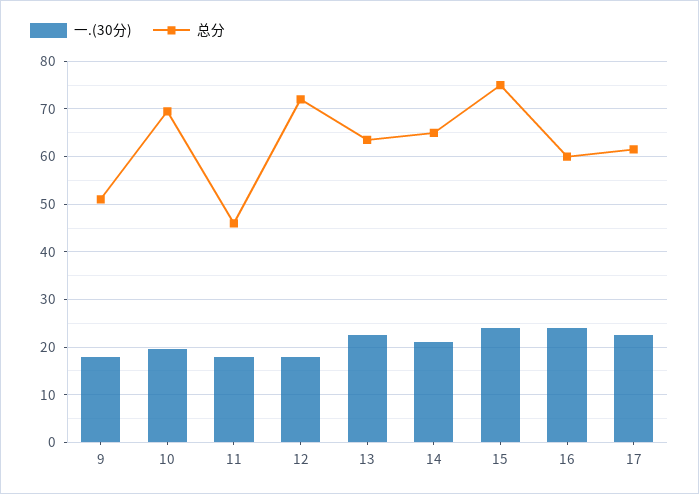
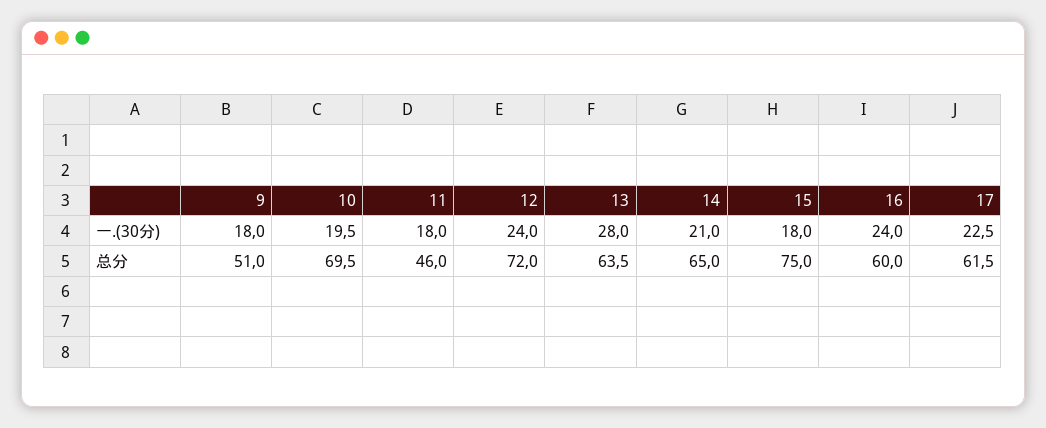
一.(30分), 12: 18 -> 24
一.(30分), 13: 22 -> 28
一.(30分), 15: 24 -> 18

